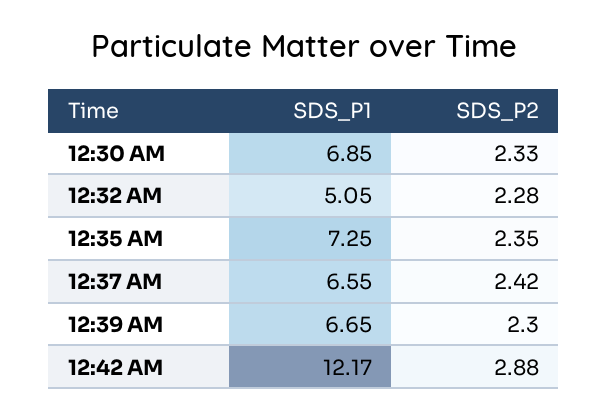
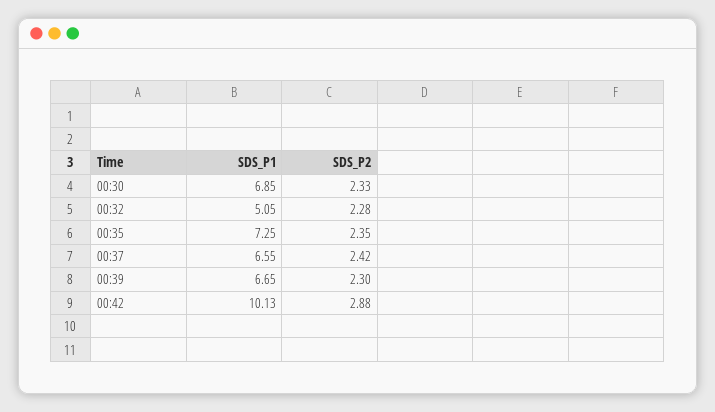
SDS_P1, 12:42 AM: 12.17 -> 10.13

